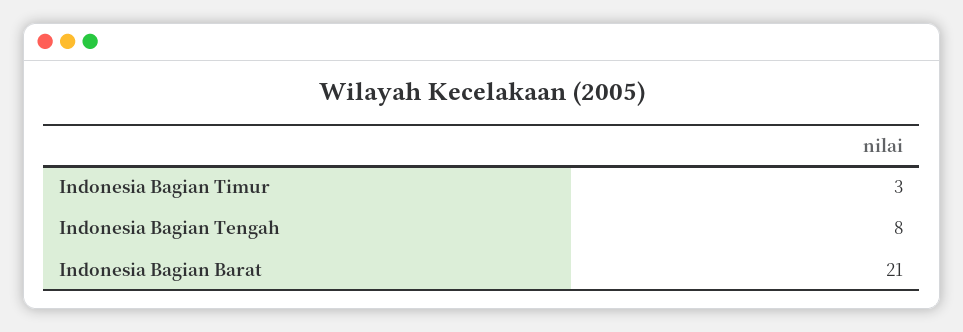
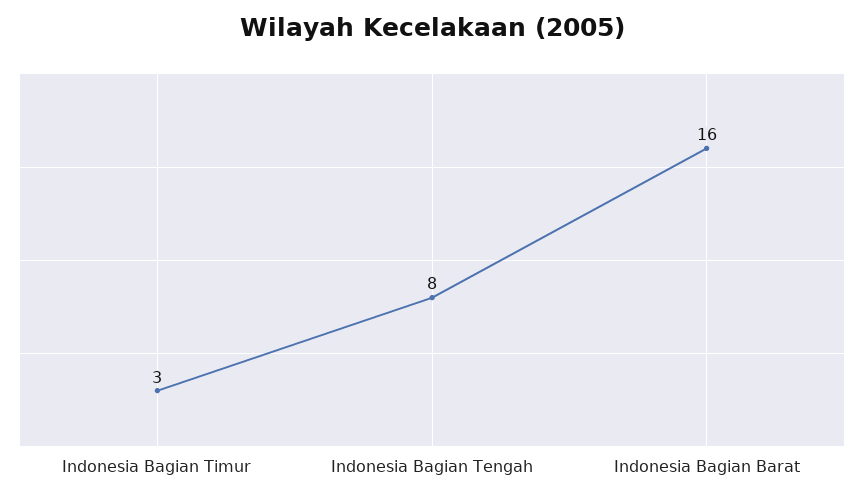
Indonesia Bagian Barat: 21 -> 16

